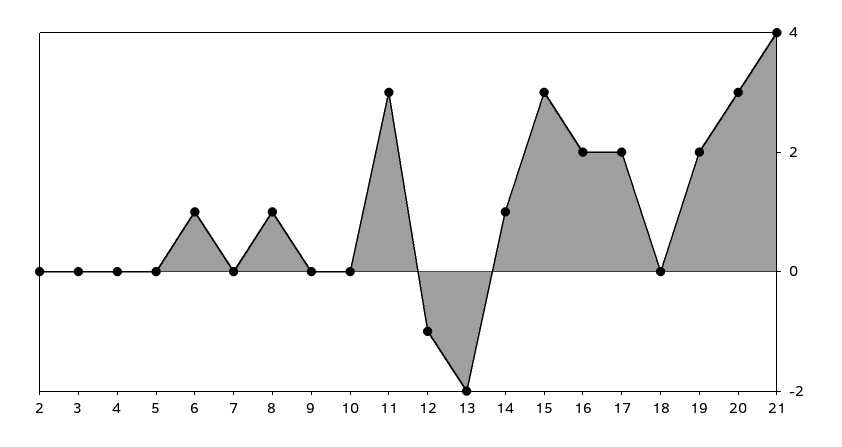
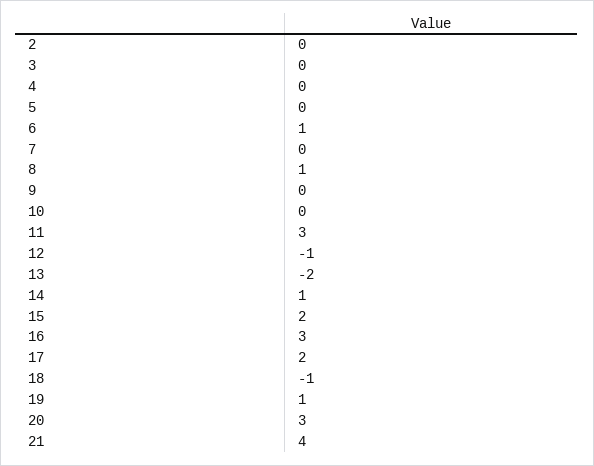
15: 3 -> 2
16: 2 -> 3
18: 0 -> -1
19: 2 -> 1

